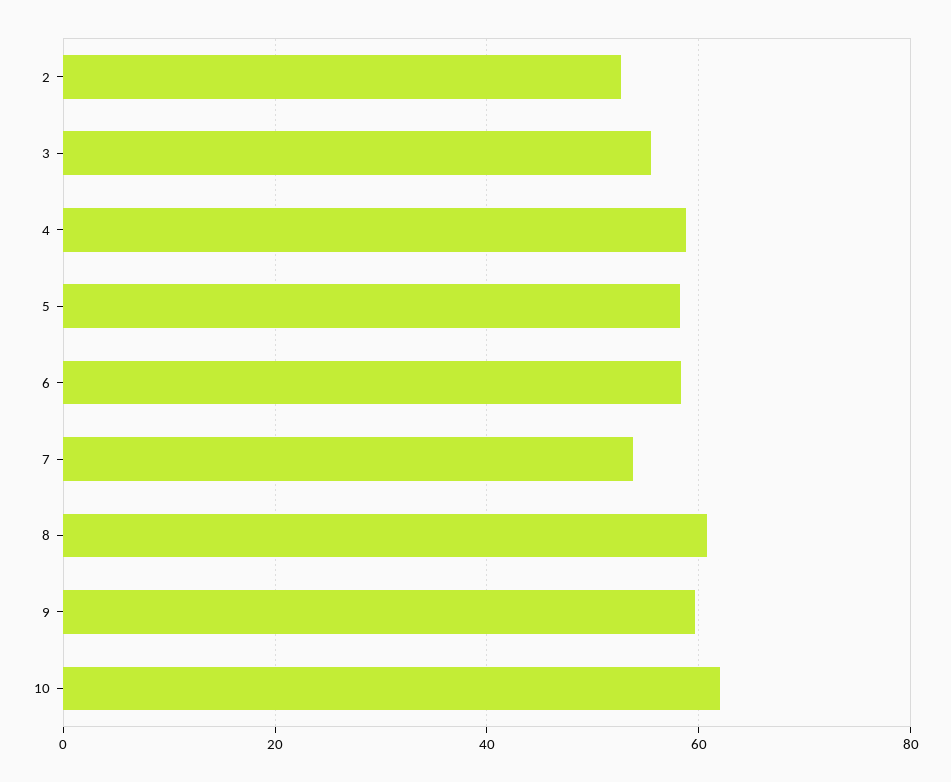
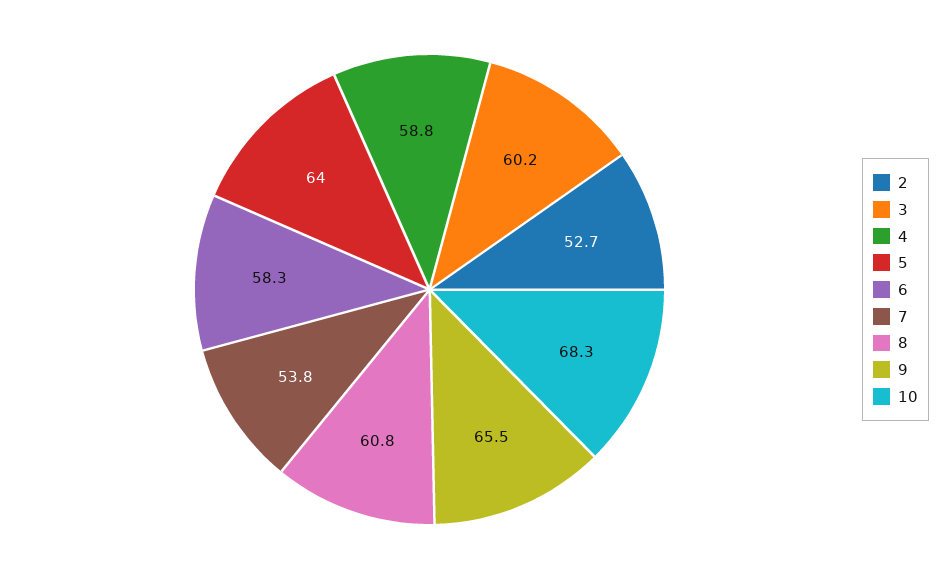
3: 56 -> 60.2
5: 58 -> 64
9: 60 -> 65.5
10: 62 -> 68.3

